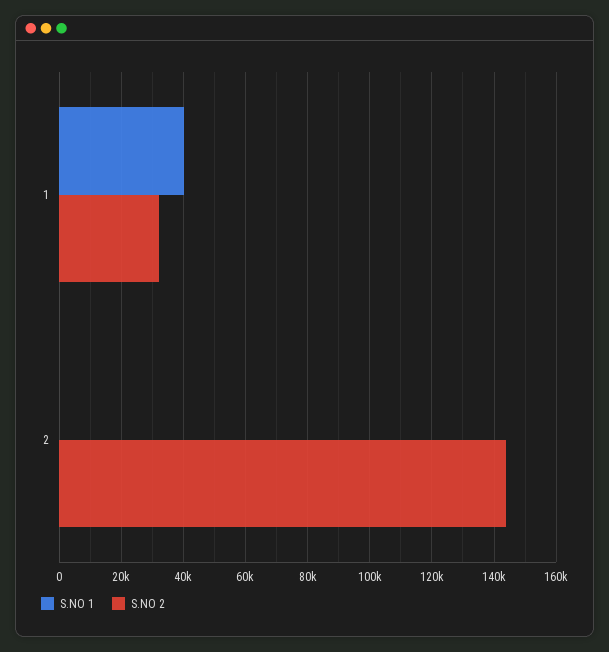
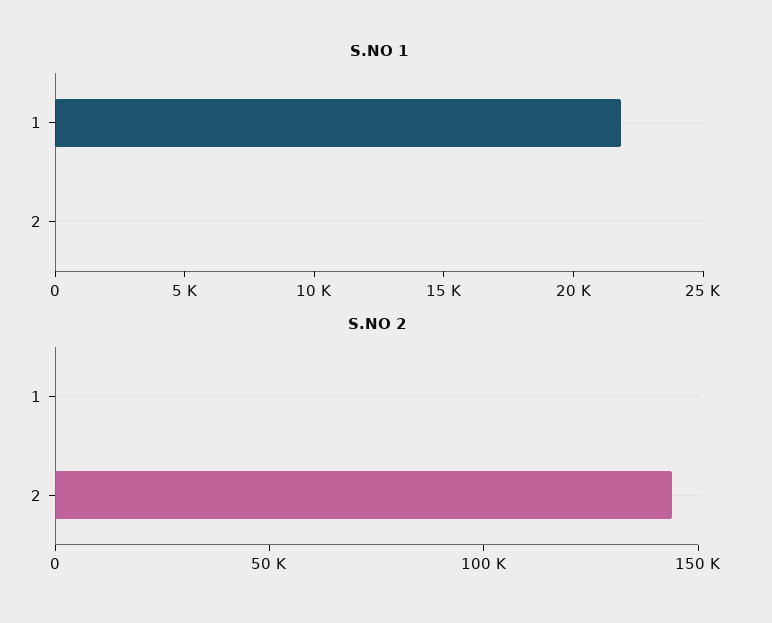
S.NO 1, 1: 40000 -> 22000
S.NO 2, 1: 32000 -> 0

